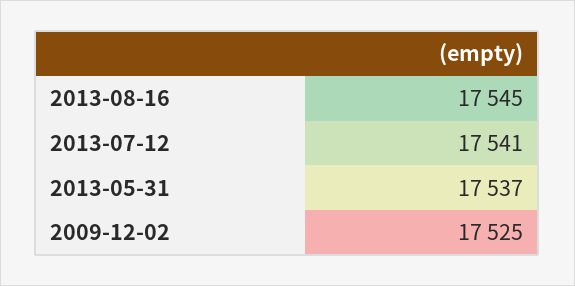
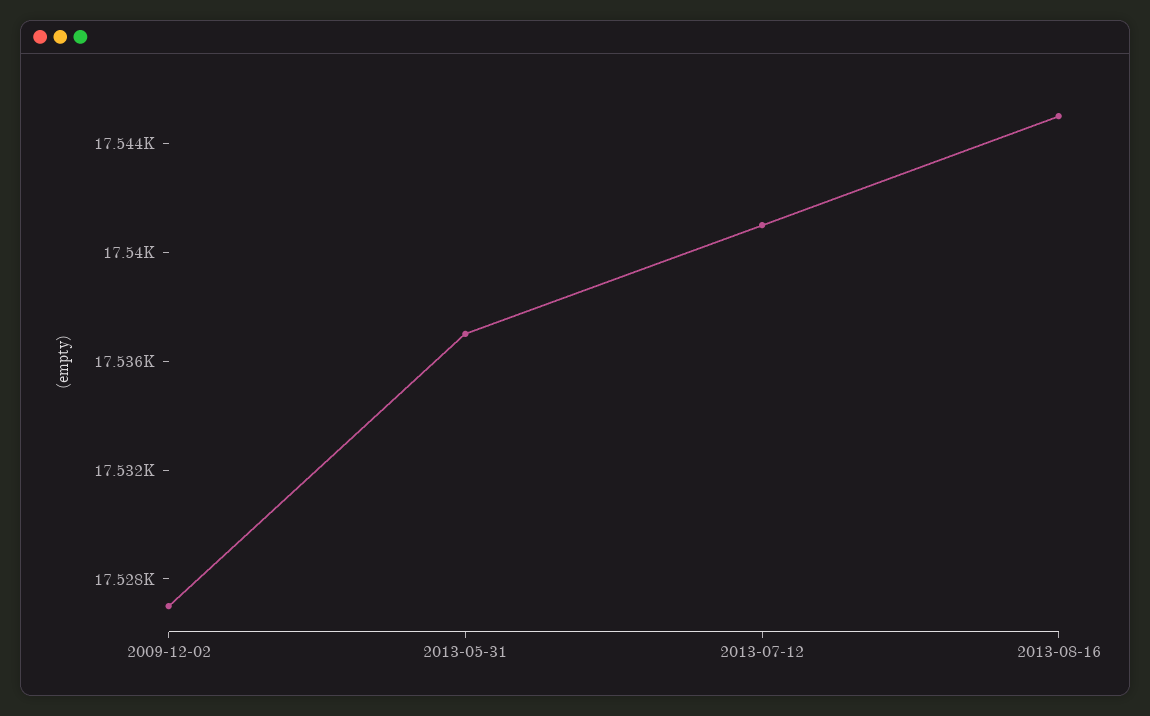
2009-12-02: 17525 -> 17527

